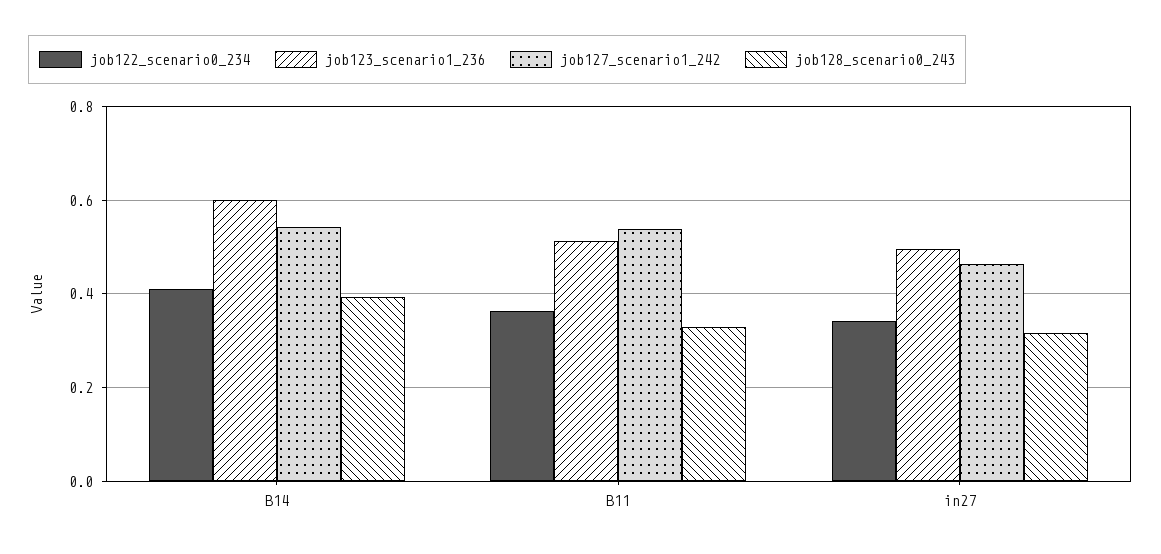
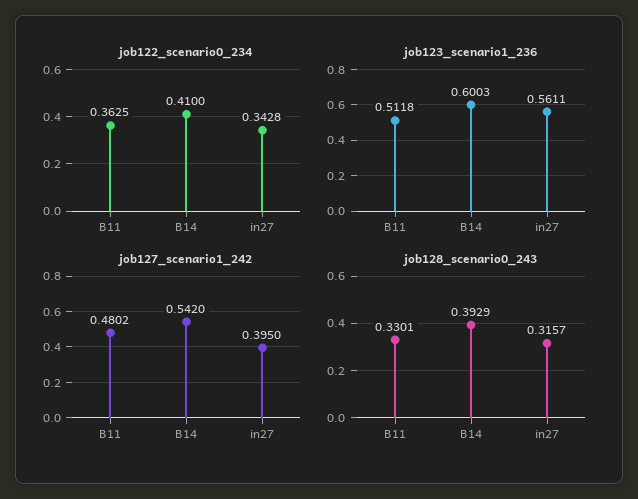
job127_scenario1_242, B11: 0.54 -> 0.4802
job123_scenario1_236, in27: 0.5 -> 0.5611
job127_scenario1_242, in27: 0.46 -> 0.395

